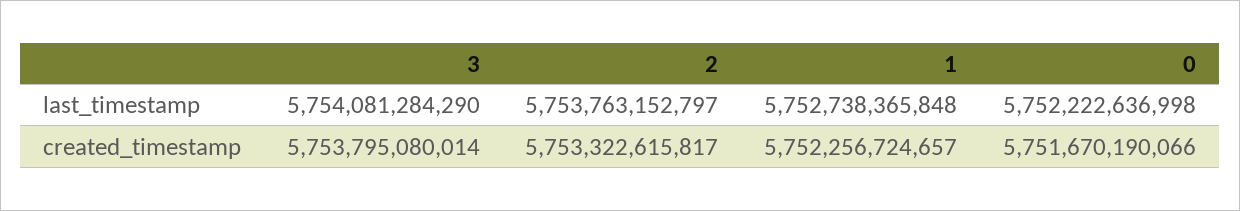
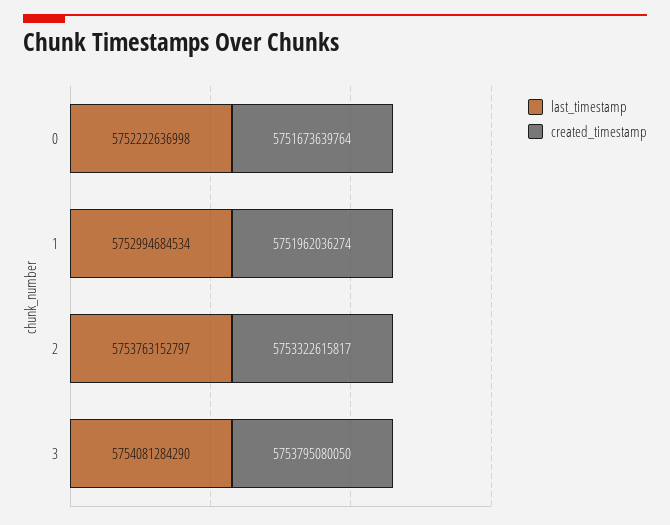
last_timestamp, 1: 5752738365848 -> 5752994684534
created_timestamp, 3: 5753795080014 -> 5753795080050
created_timestamp, 1: 5752256724657 -> 5751962036274
created_timestamp, 0: 5751670190066 -> 5751673639764

